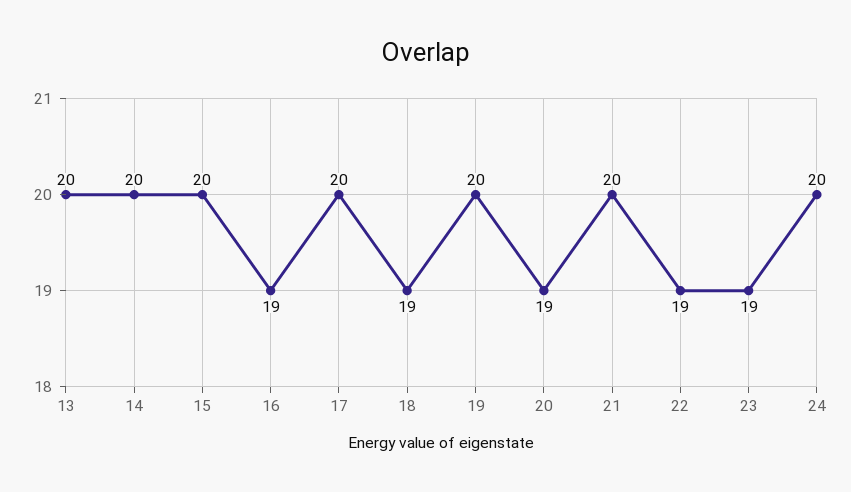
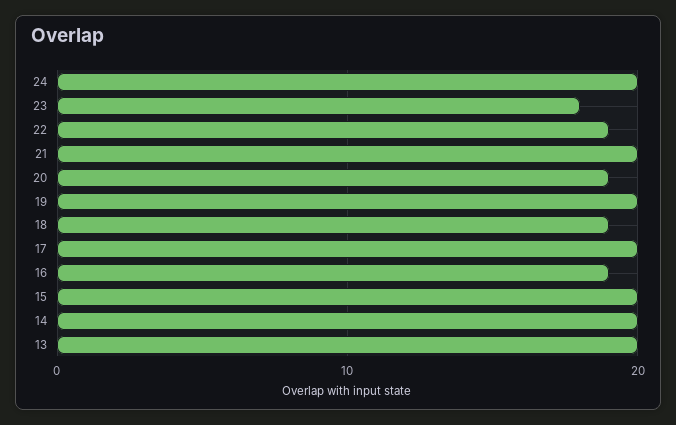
23: 19 -> 18

